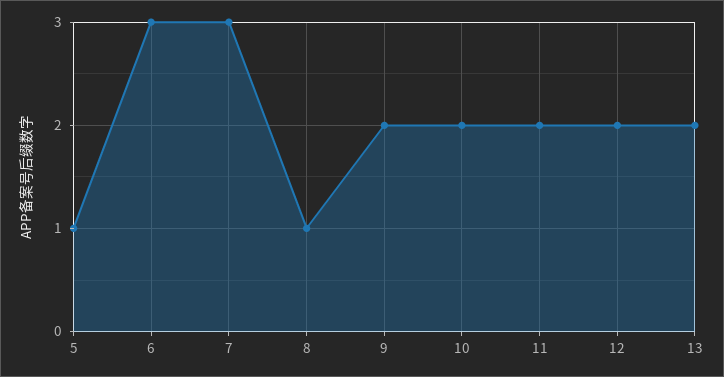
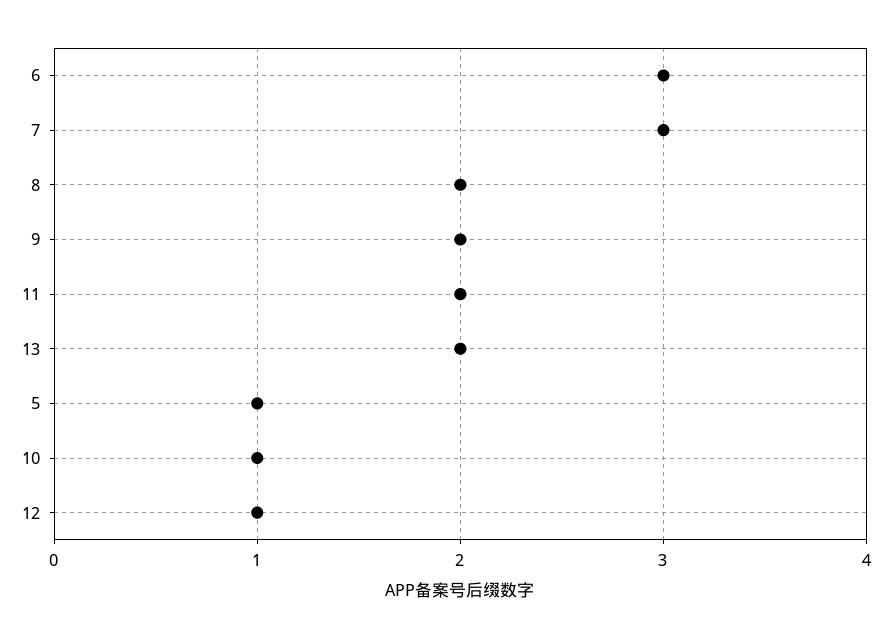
8: 1 -> 2
10: 2 -> 1
12: 2 -> 1

